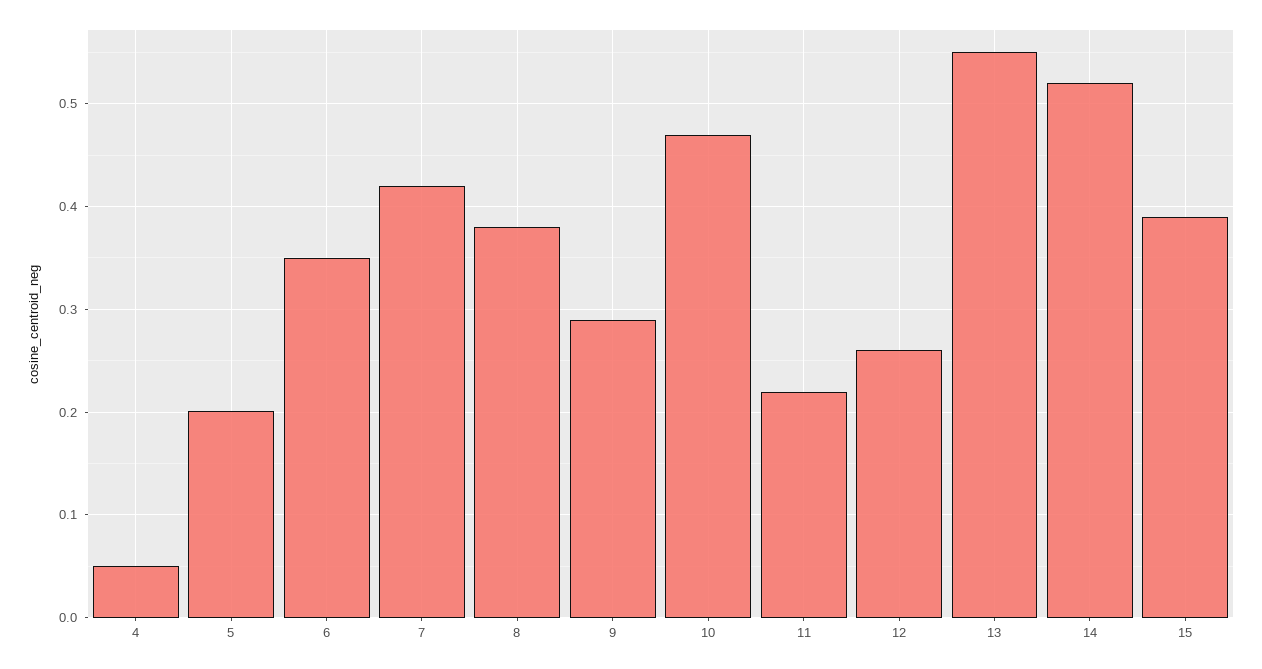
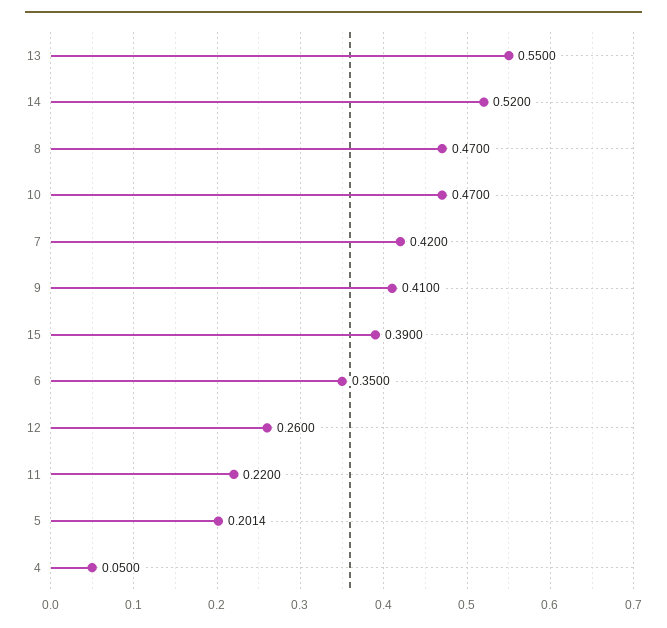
8: 0.38 -> 0.47
9: 0.29 -> 0.41

